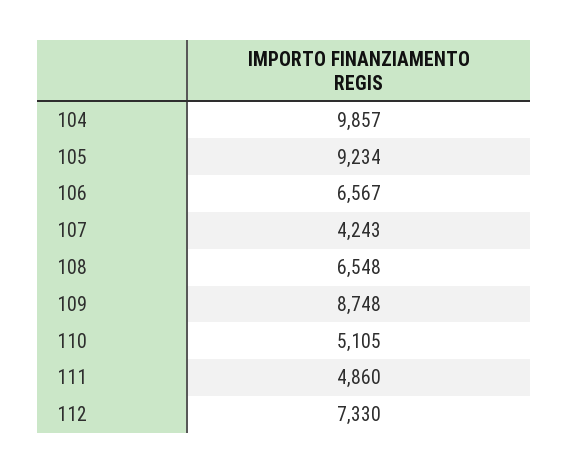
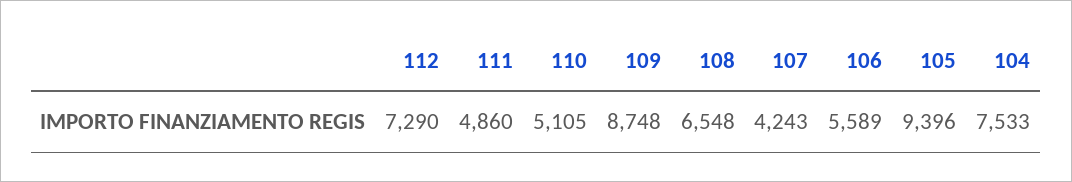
104: 9857 -> 7533
105: 9234 -> 9396
106: 6567 -> 5589
112: 7330 -> 7290

